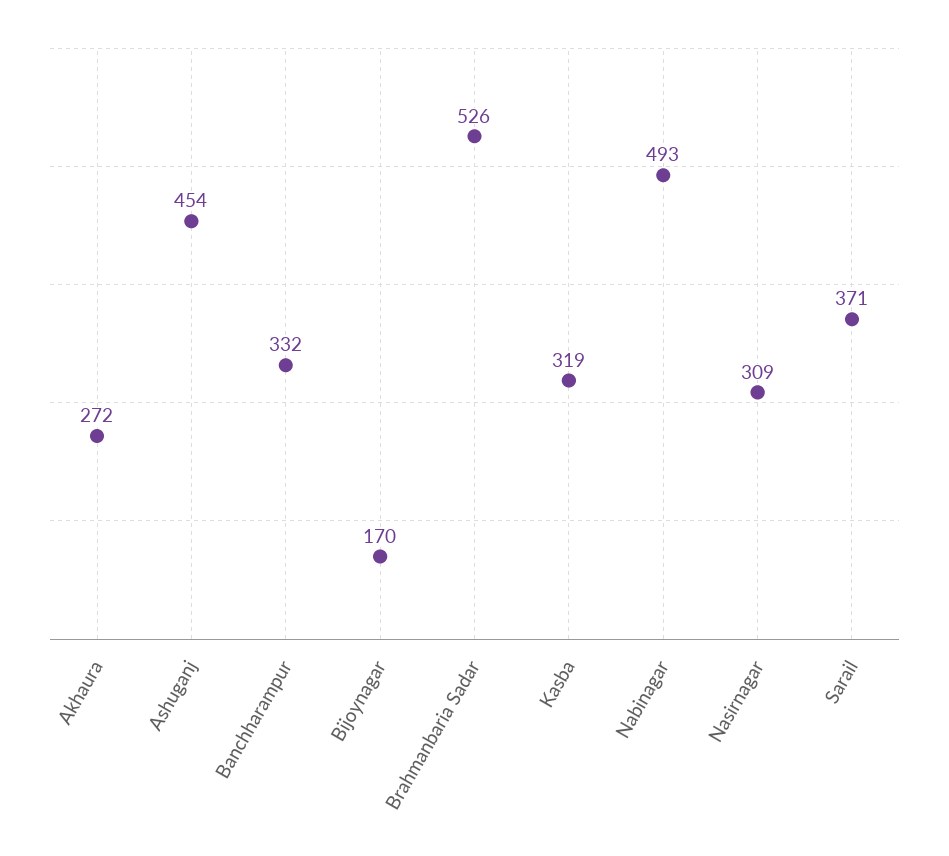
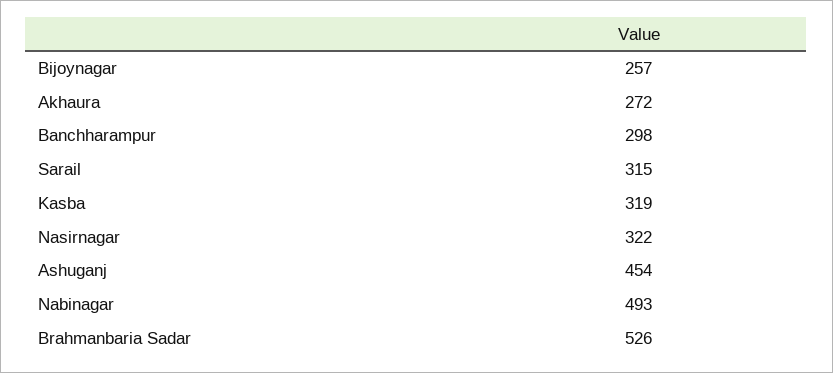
Banchharampur: 332 -> 298
Bijoynagar: 170 -> 257
Nasirnagar: 309 -> 322
Sarail: 371 -> 315

